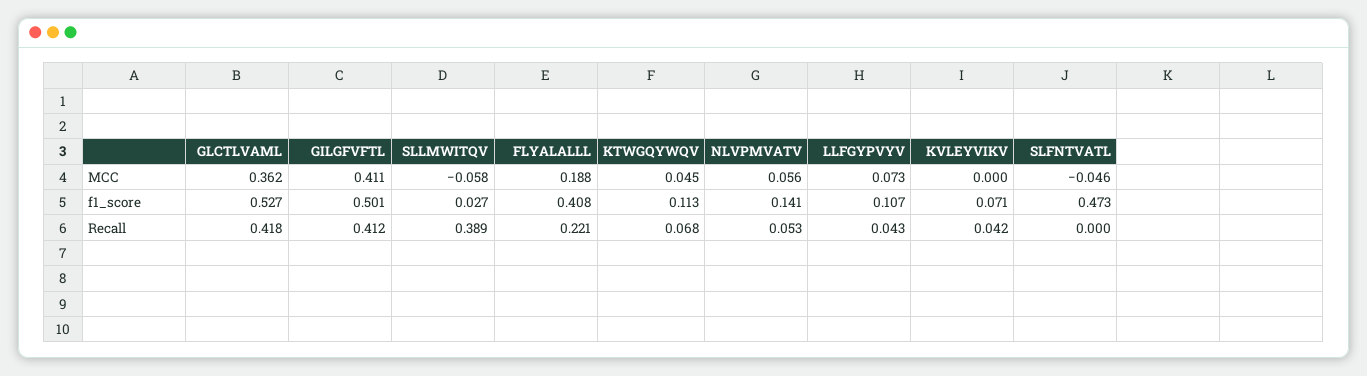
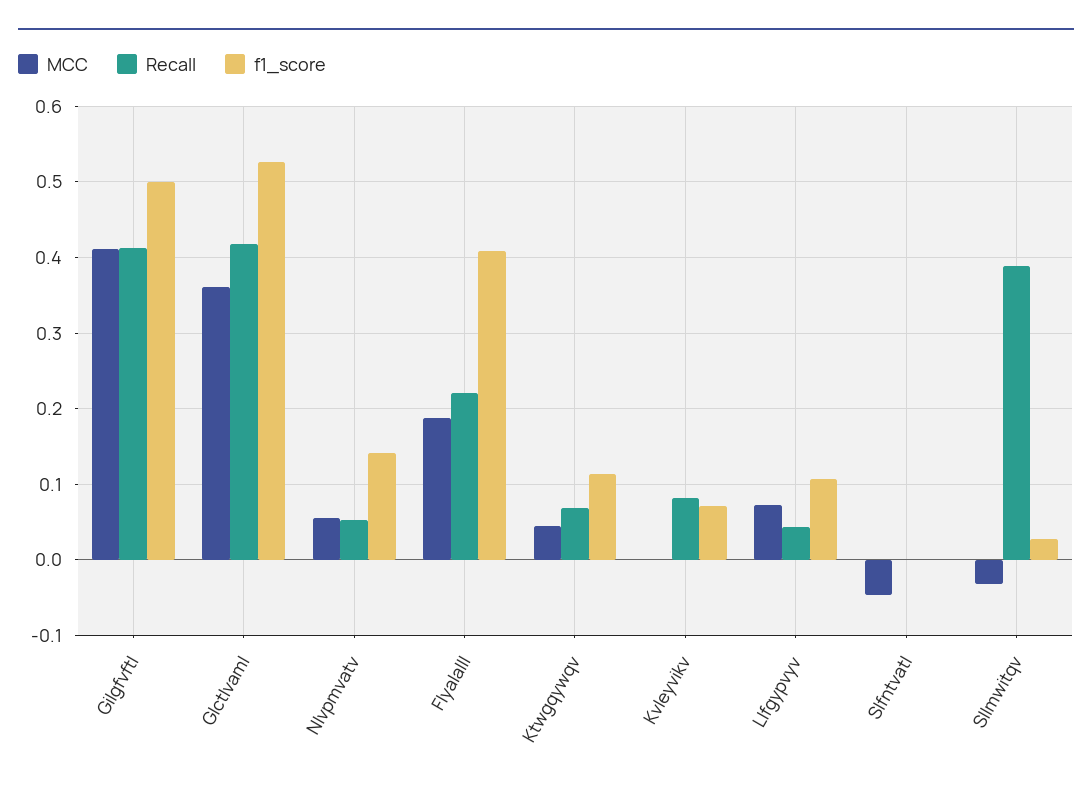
MCC, SLLMWITQV: -0.058 -> -0.03
f1_score, SLFNTVATL: 0.473 -> 0
Recall, KVLEYVIKV: 0.042 -> 0.08

